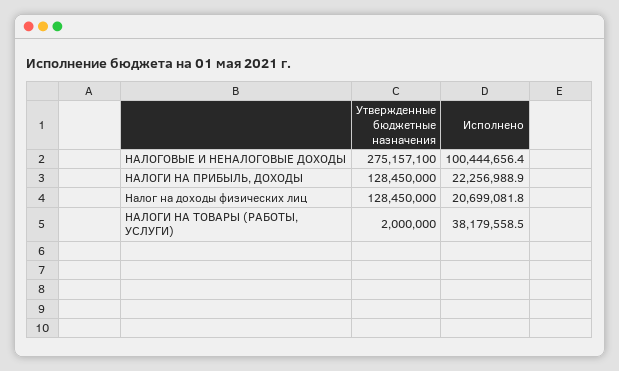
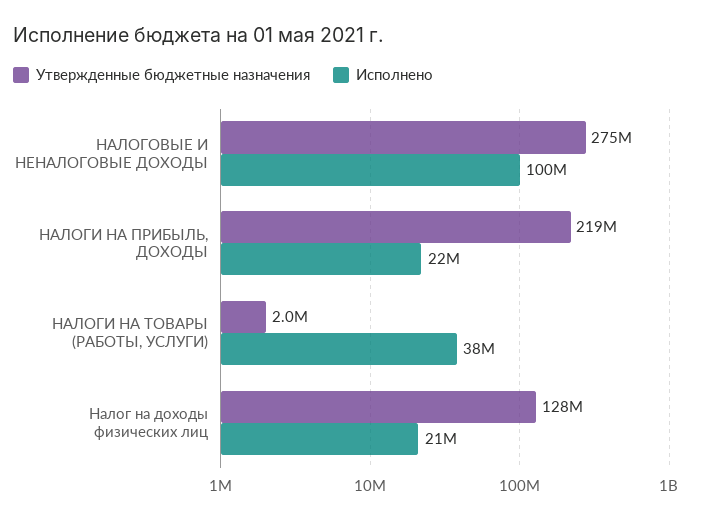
Утвержденные бюджетные назначения, НАЛОГИ НА ПРИБЫЛЬ, ДОХОДЫ: 128450000 -> 219000000

